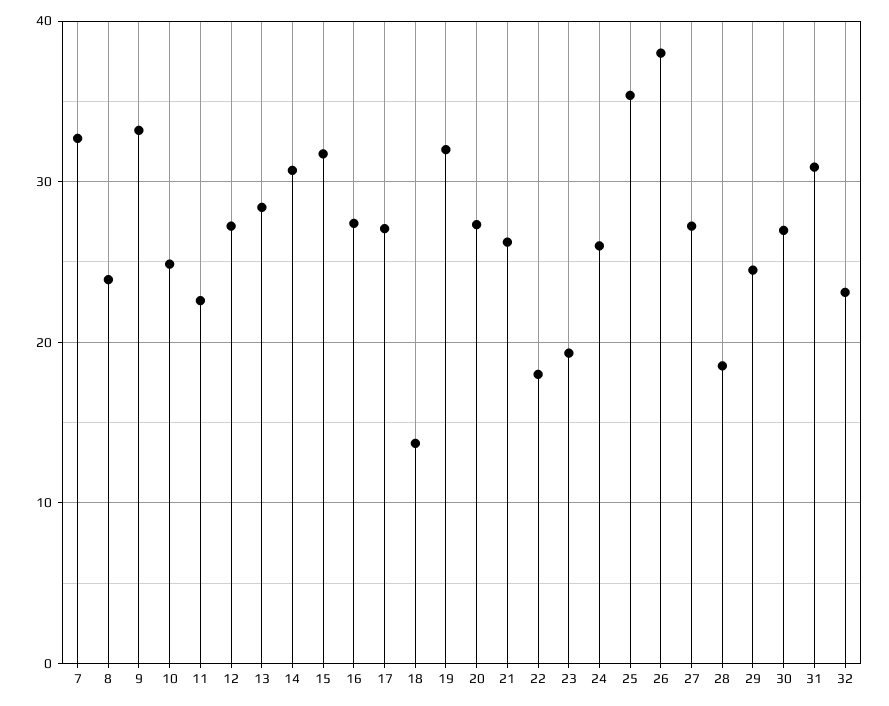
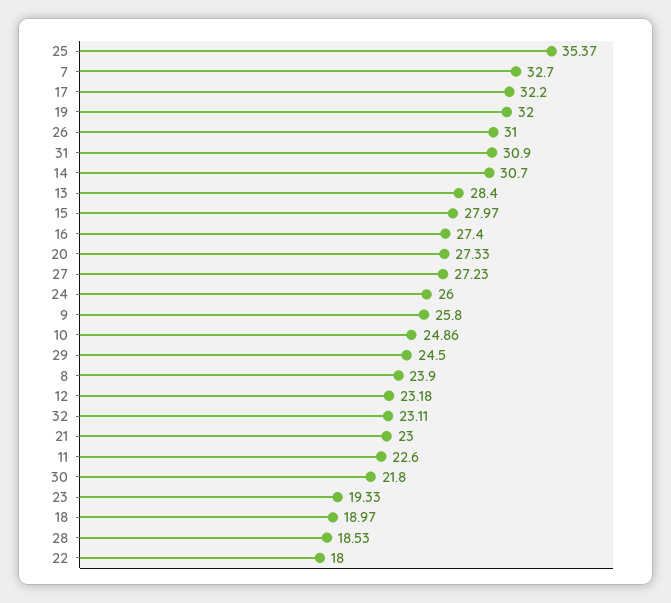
9: 33 -> 25.8
12: 27 -> 23.18
15: 32 -> 27.97
17: 27 -> 32.2
18: 14 -> 18.97
21: 26 -> 23
26: 38 -> 31
30: 27 -> 21.8

